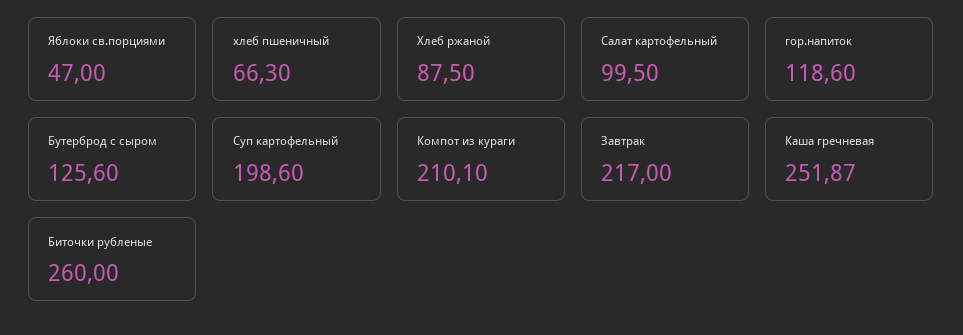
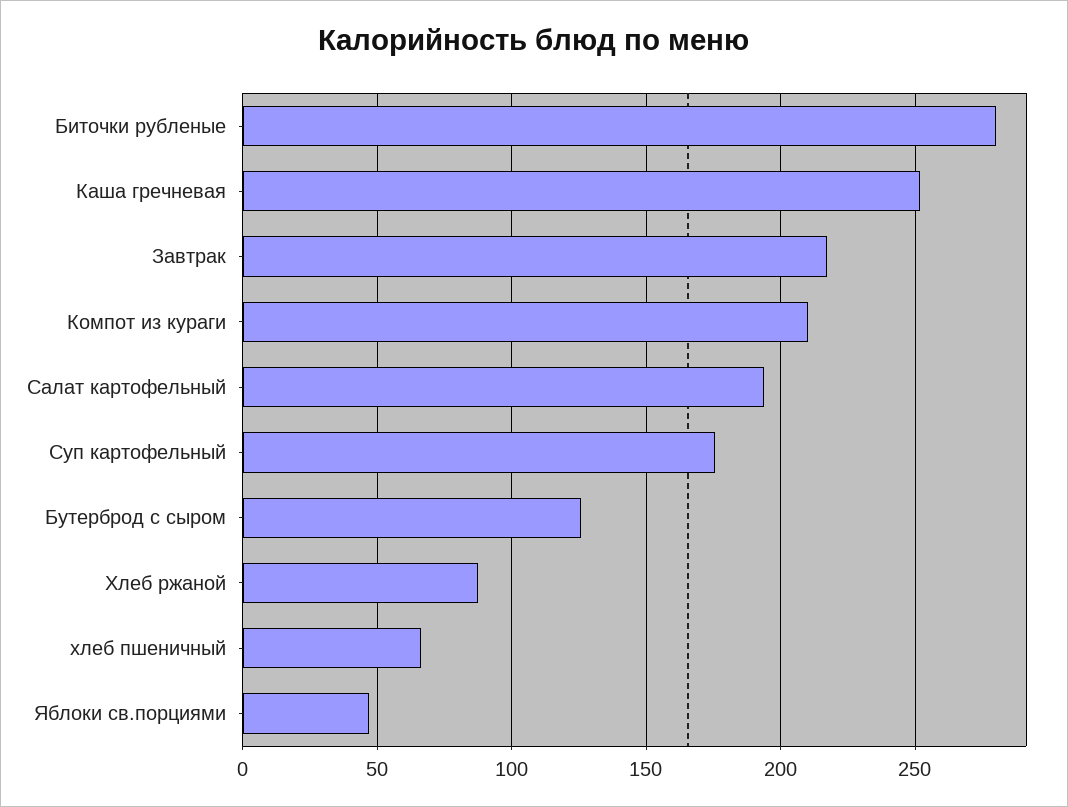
Салат картофельный: 99.5 -> 195
гор.напиток: 118.6 -> none
Суп картофельный: 198.6 -> 175
Биточки рубленые: 260 -> 280

